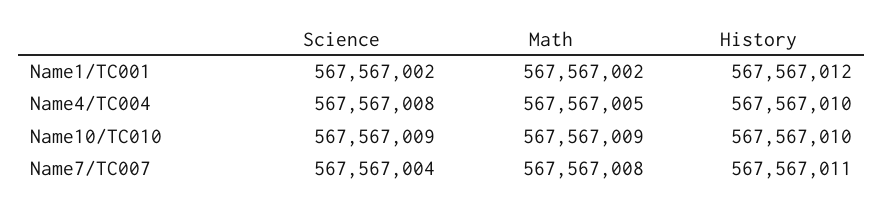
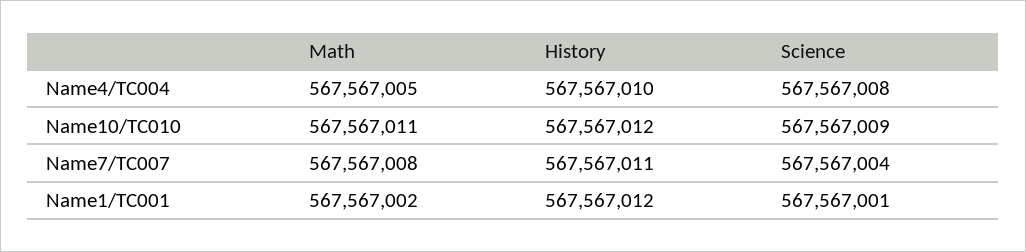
Science, Name1/TC001: 567567002 -> 567567001
Math, Name10/TC010: 567567009 -> 567567011
History, Name10/TC010: 567567010 -> 567567012

